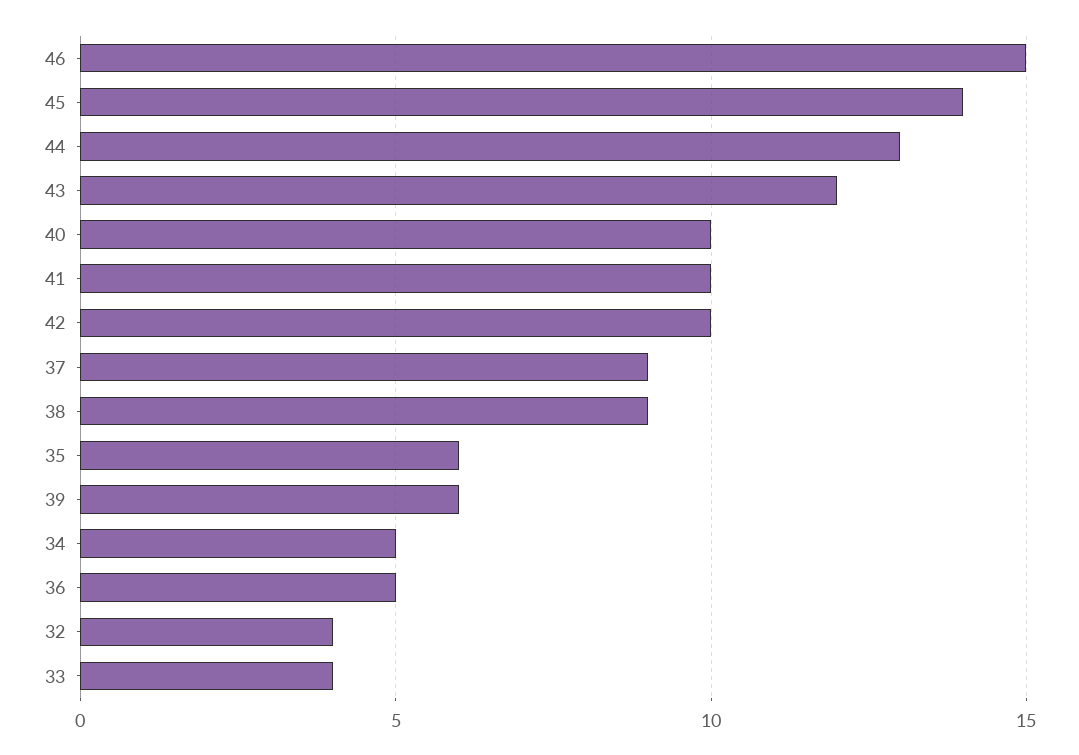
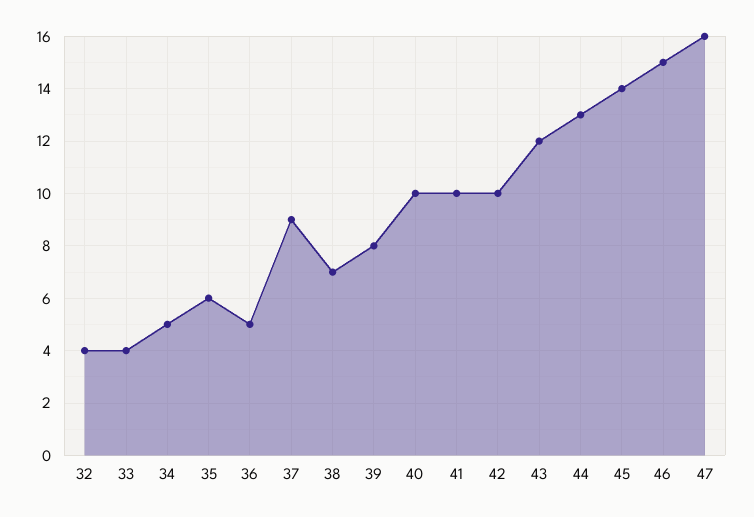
38: 9 -> 7
39: 6 -> 8
47: none -> 16

